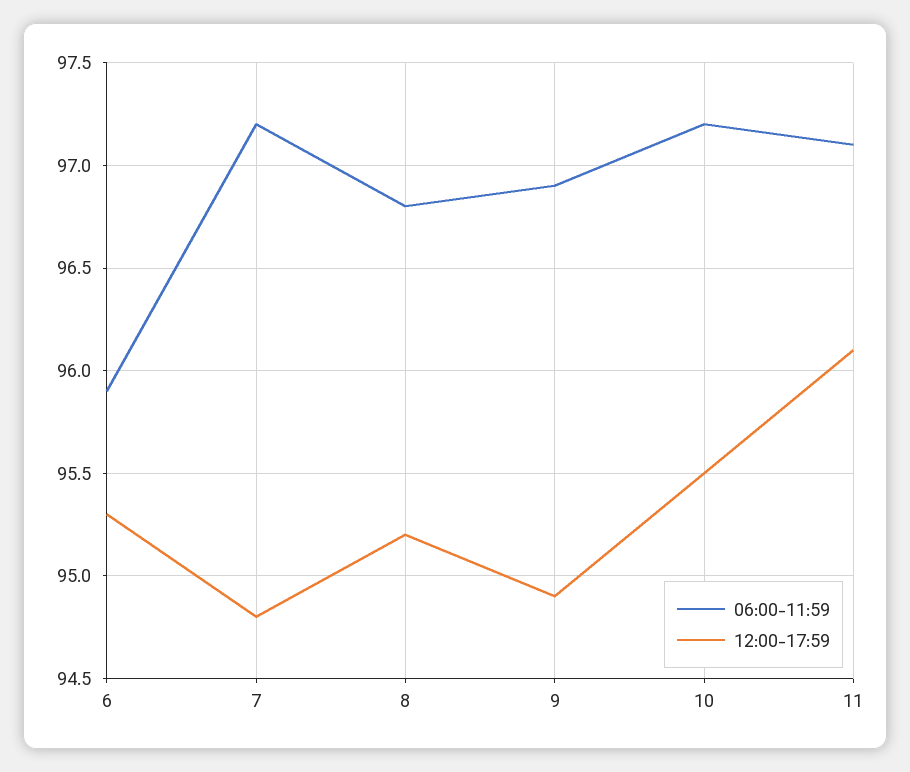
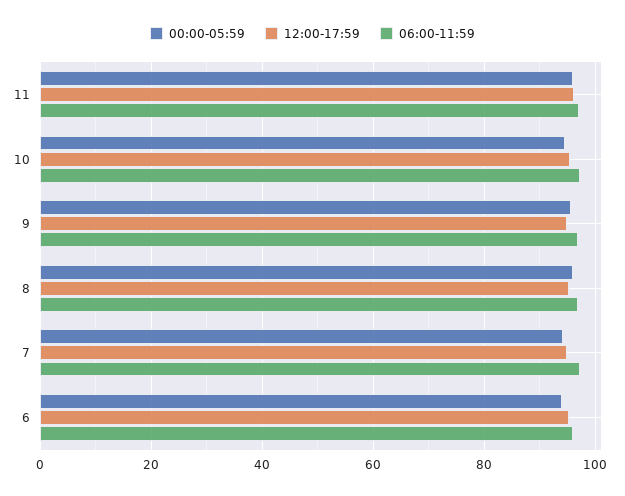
00:00-05:59, 11: none -> 96
00:00-05:59, 10: none -> 94
00:00-05:59, 9: none -> 96
00:00-05:59, 8: none -> 96
00:00-05:59, 7: none -> 94
00:00-05:59, 6: none -> 94

